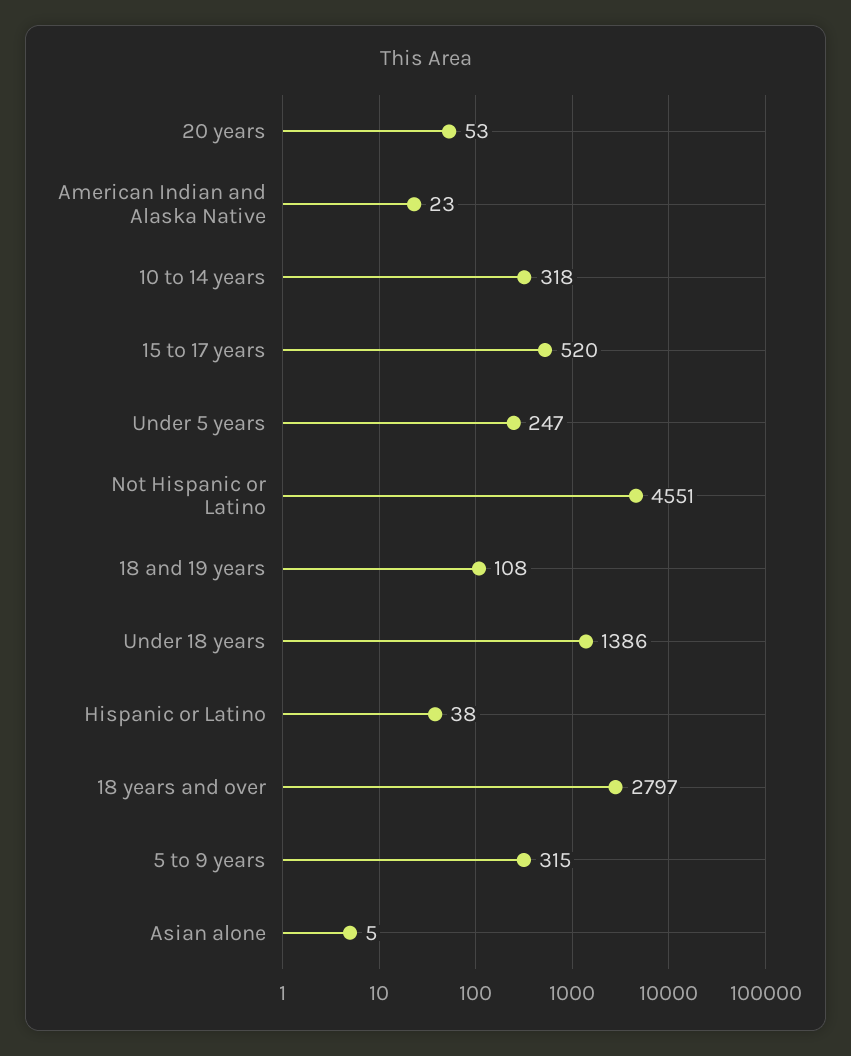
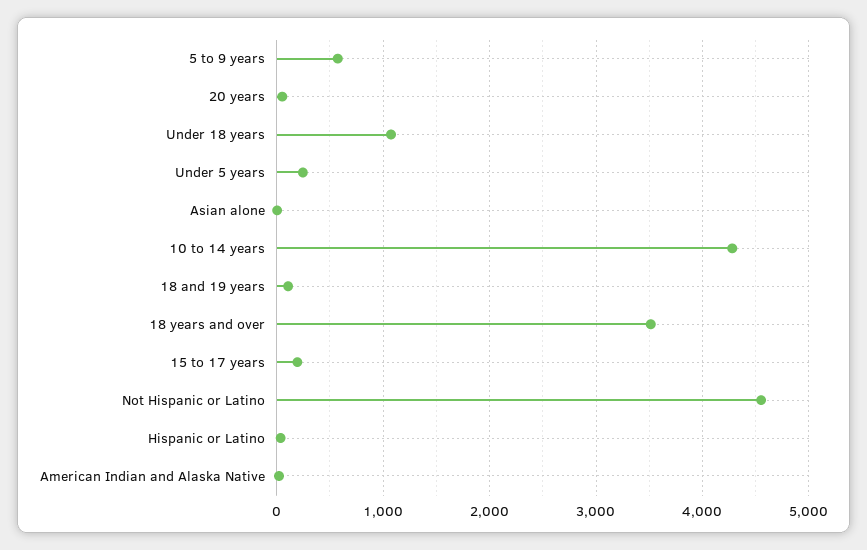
10 to 14 years: 318 -> 4300
15 to 17 years: 520 -> 200
Under 18 years: 1386 -> 1100
18 years and over: 2797 -> 3500
5 to 9 years: 315 -> 600

